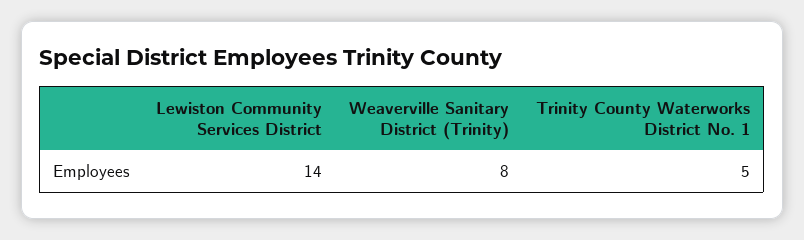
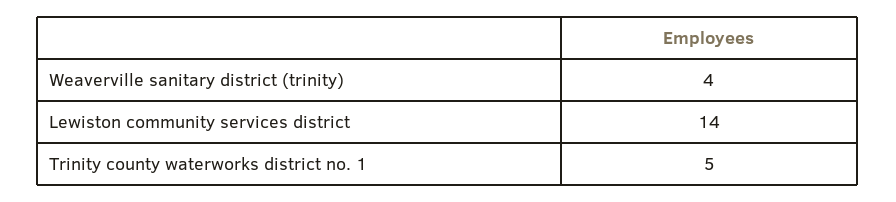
Weaverville Sanitary District (Trinity): 8 -> 4

